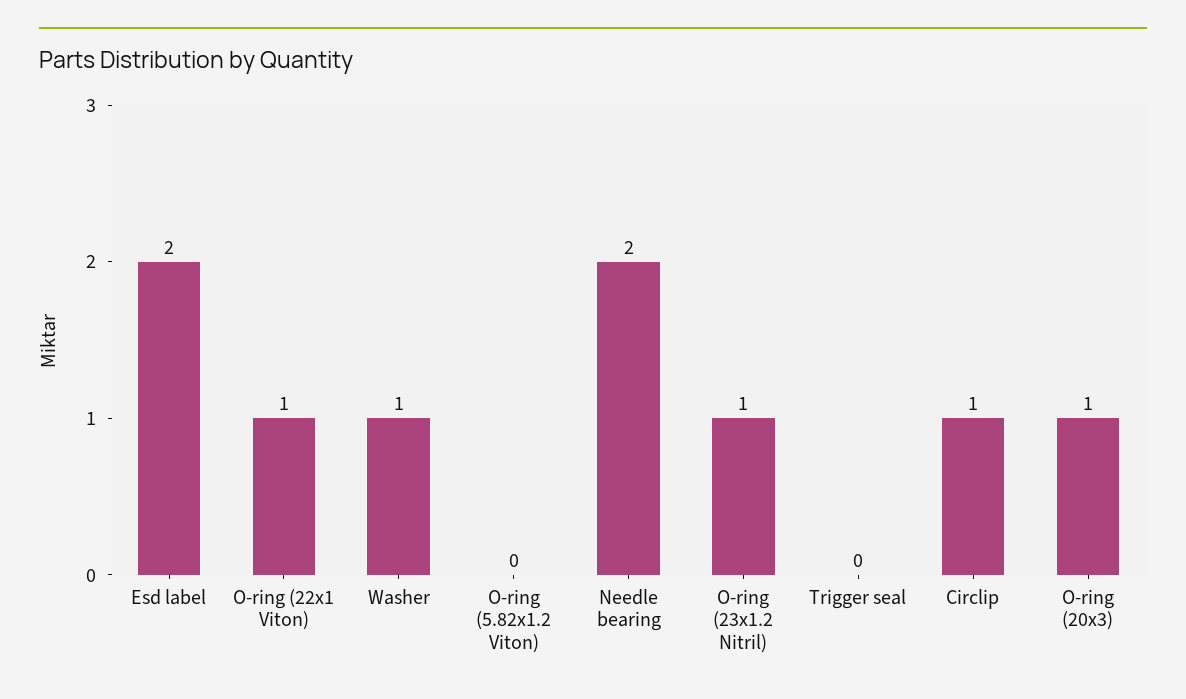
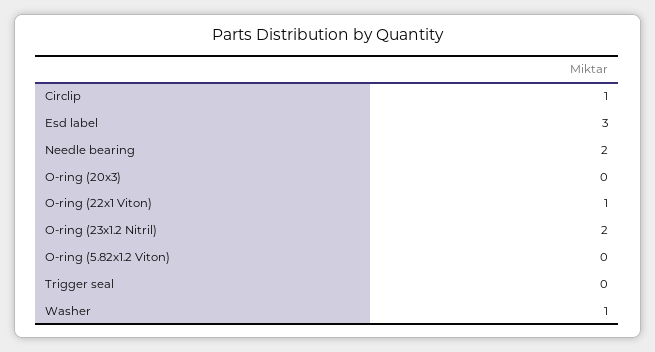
Esd label: 2 -> 3
O-ring (23x1.2 Nitril): 1 -> 2
O-ring (20x3): 1 -> 0

